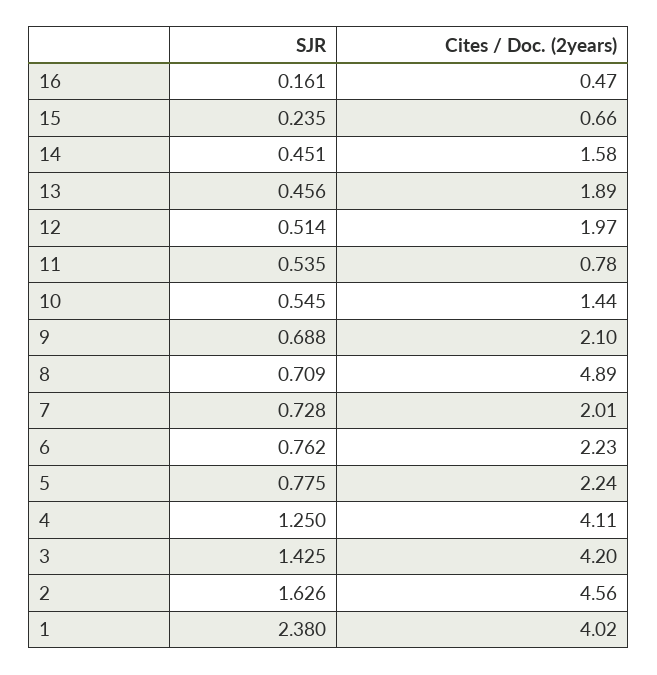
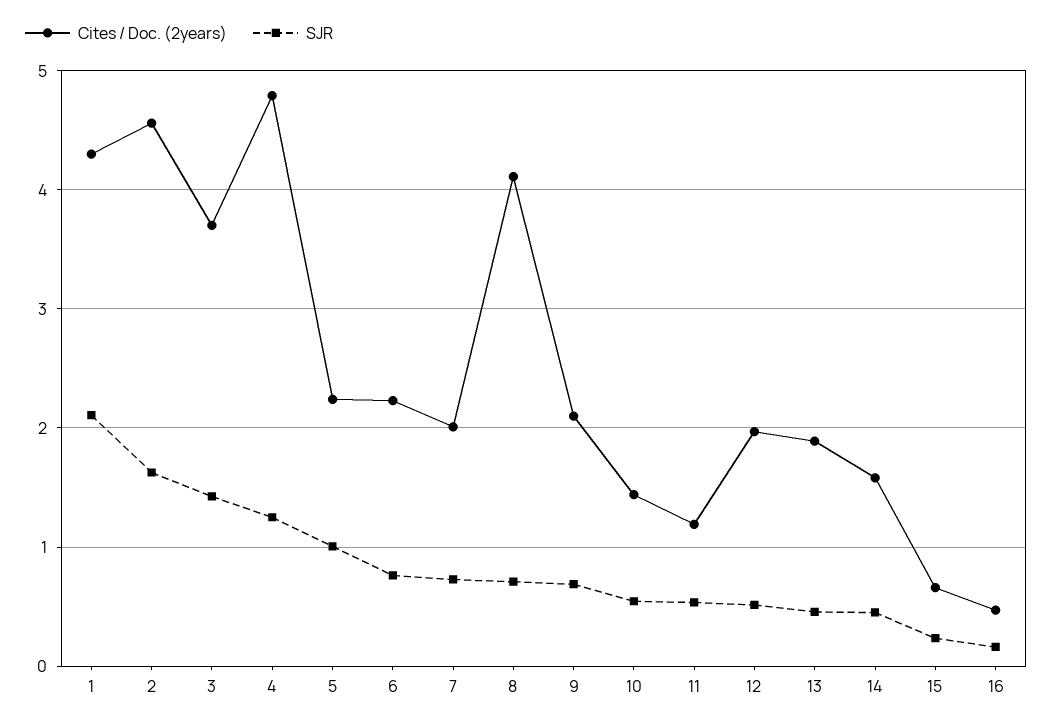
Cites / Doc. (2years), 11: 0.78 -> 1.2
Cites / Doc. (2years), 8: 4.89 -> 4.1
SJR, 5: 0.775 -> 1
Cites / Doc. (2years), 4: 4.11 -> 4.8
Cites / Doc. (2years), 3: 4.2 -> 3.7
SJR, 1: 2.38 -> 2.1
Cites / Doc. (2years), 1: 4.02 -> 4.3

